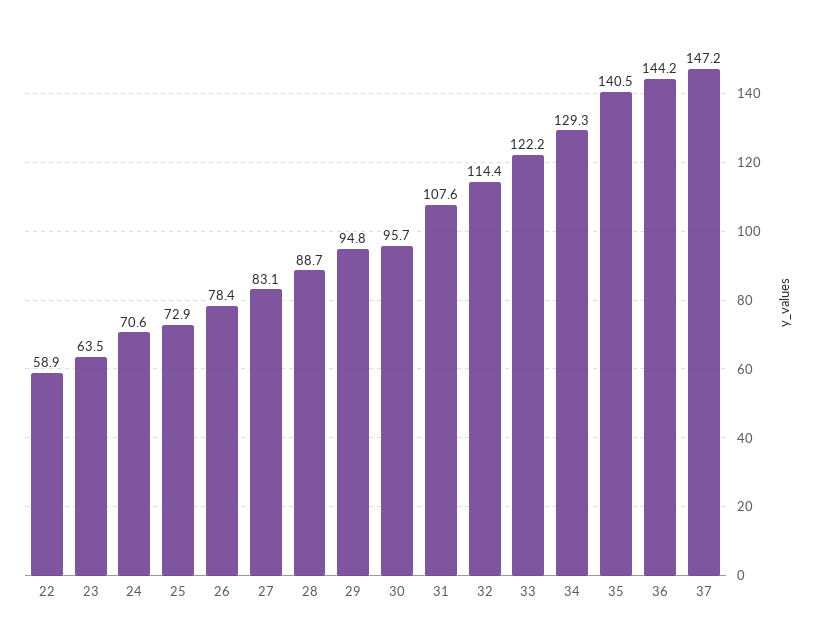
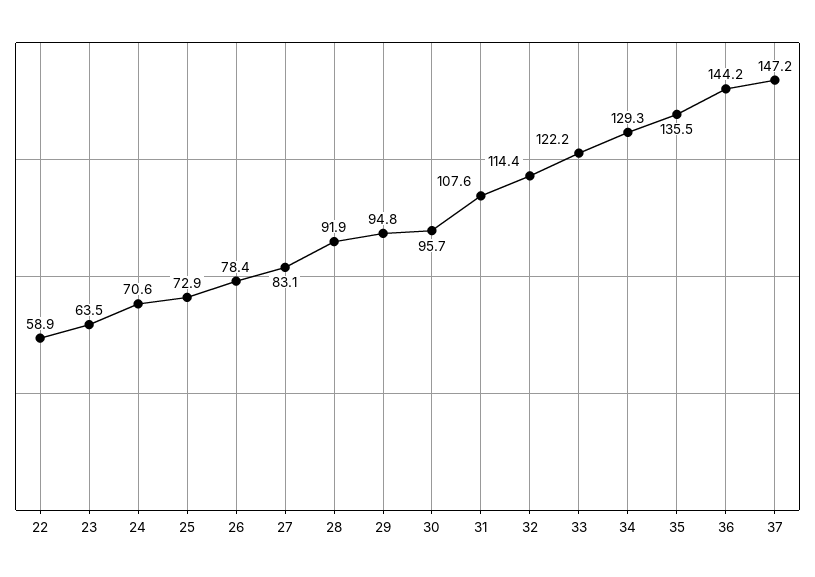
28: 88.7 -> 91.9
35: 140.5 -> 135.5

